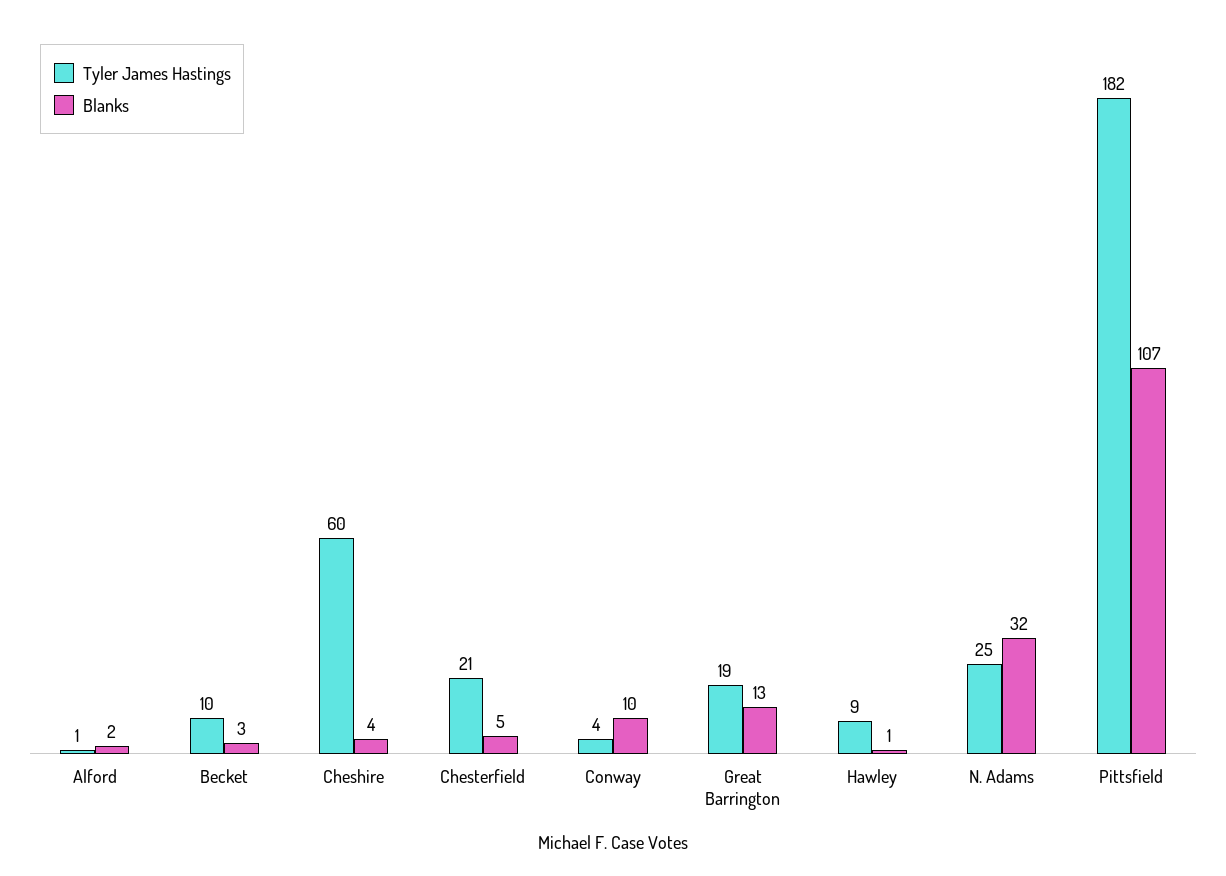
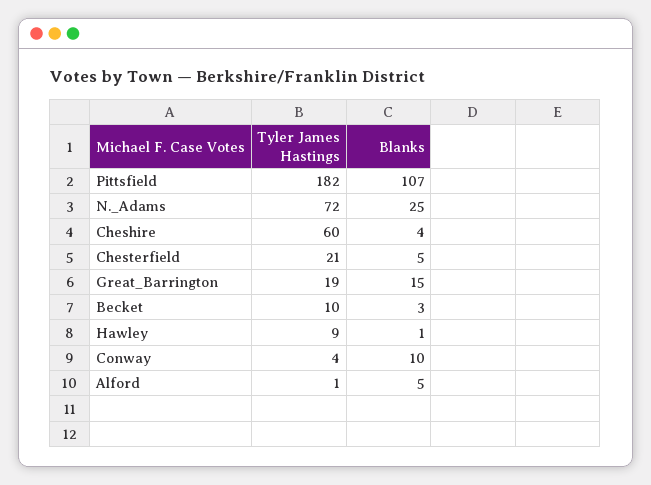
Blanks, Alford: 2 -> 5
Blanks, Great Barrington: 13 -> 15
Tyler James Hastings, N. Adams: 25 -> 72
Blanks, N. Adams: 32 -> 25

